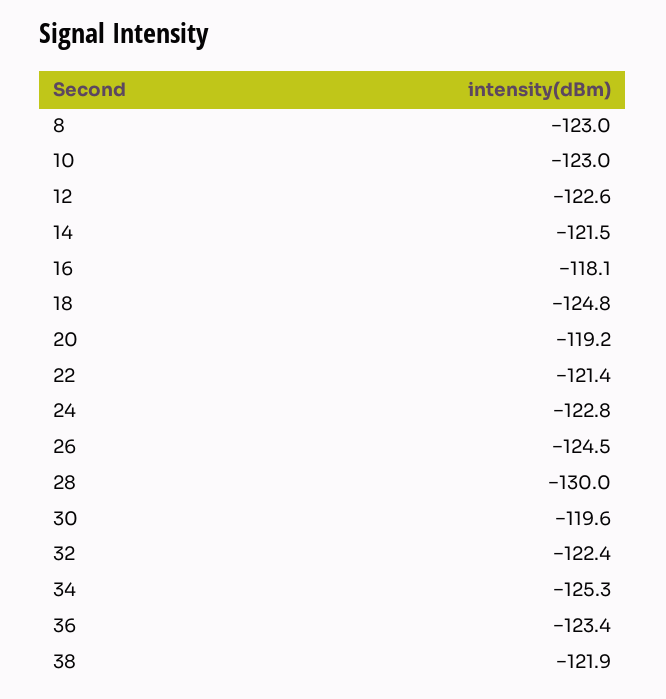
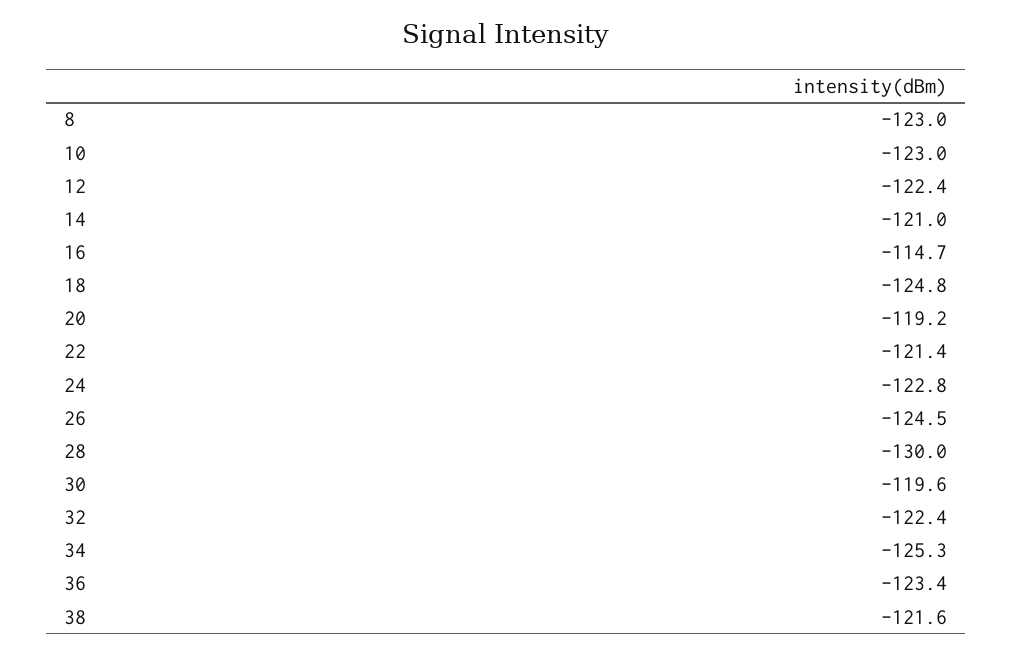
12: -122.6 -> -122.4
14: -121.5 -> -121
16: -118.1 -> -114.7
38: -121.9 -> -121.6

